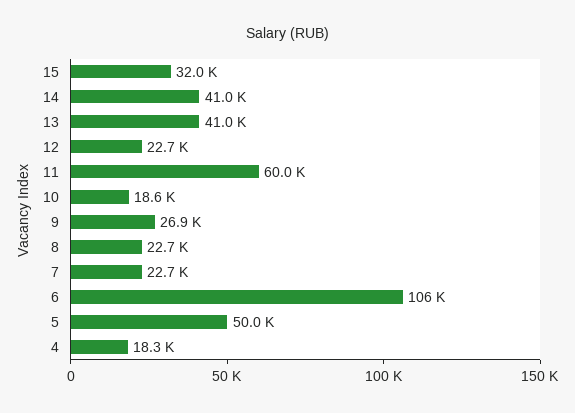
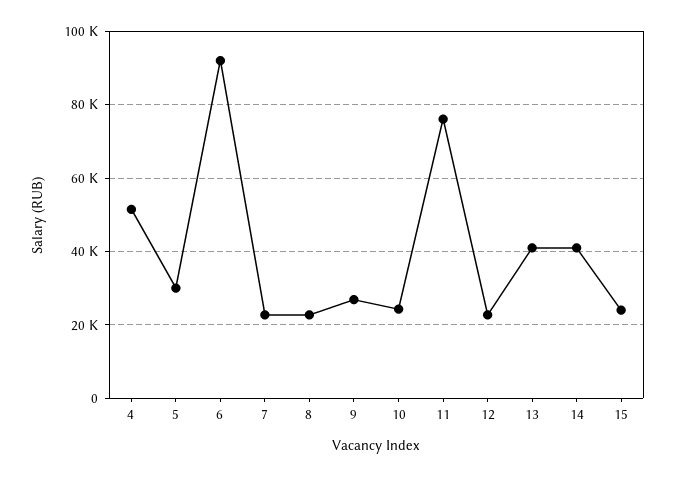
15: 32000 -> 24000
11: 60000 -> 76000
10: 18600 -> 24000
6: 106000 -> 92000
5: 50000 -> 30000
4: 18300 -> 52000

